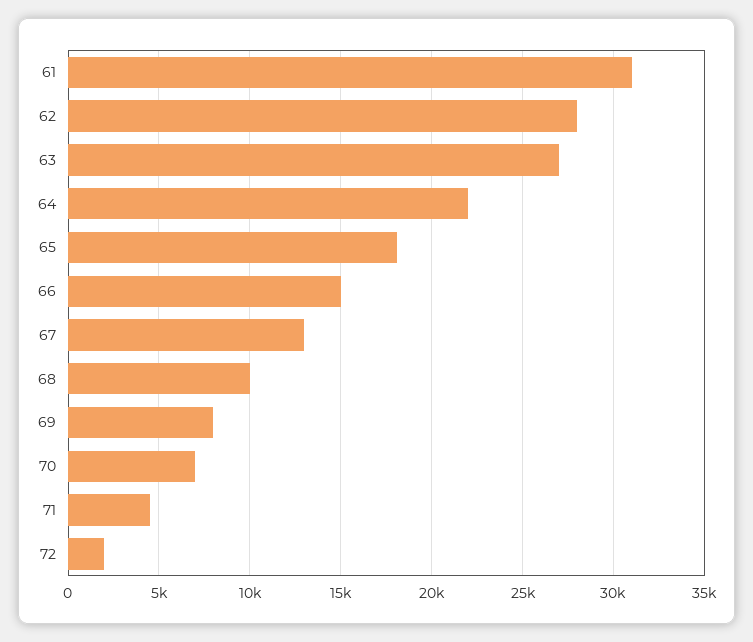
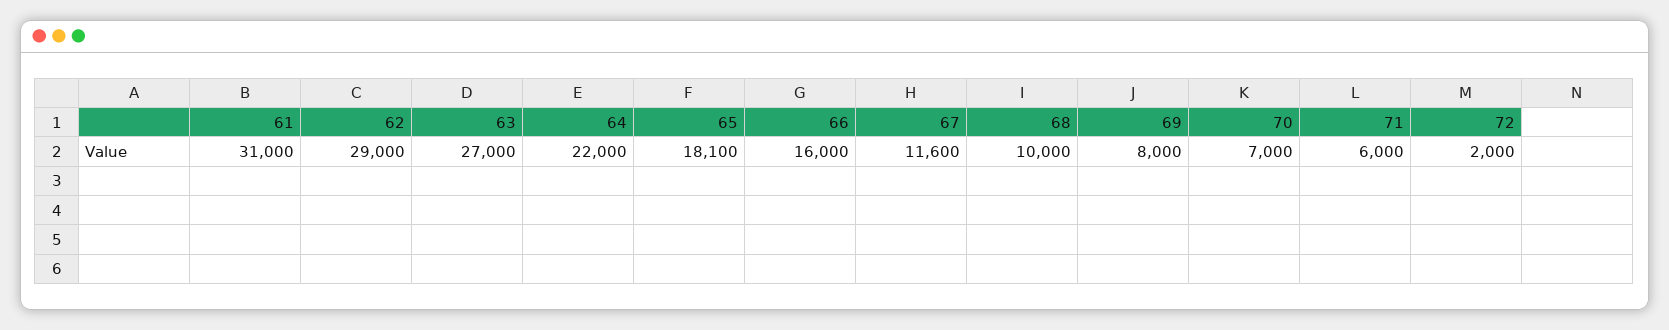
62: 28000 -> 29000
66: 15000 -> 16000
67: 13000 -> 11600
71: 4500 -> 6000

